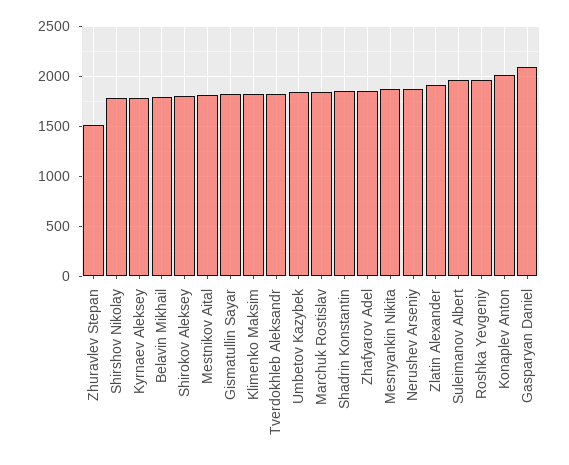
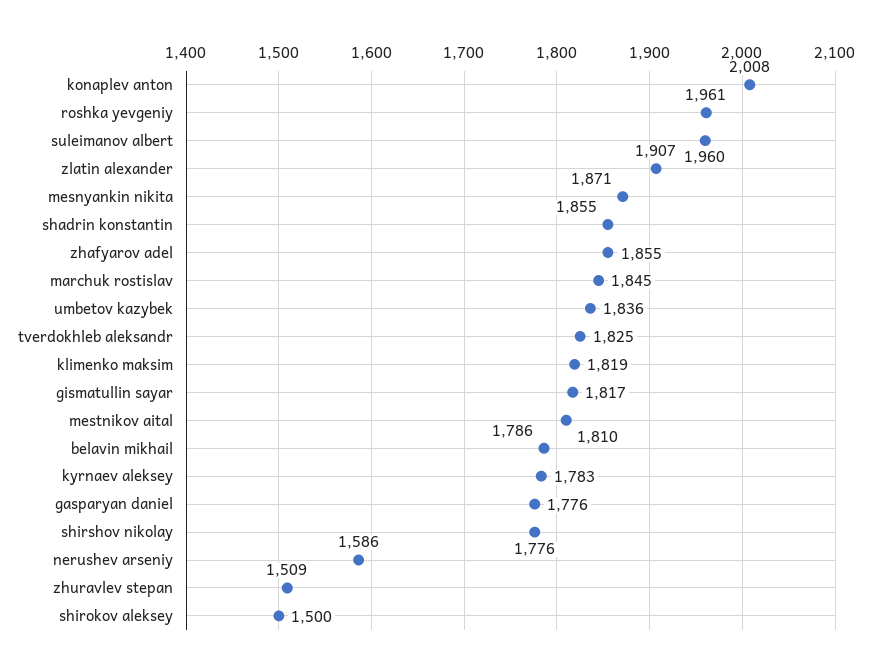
Shirokov Aleksey: 1800 -> 1500
Nerushev Arseniy: 1900 -> 1586
Gasparyan Daniel: 2100 -> 1776

